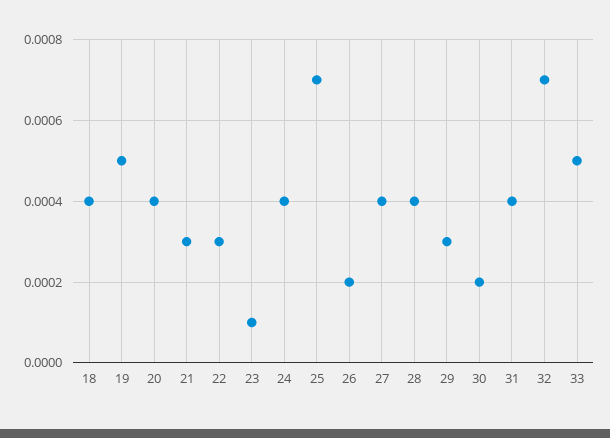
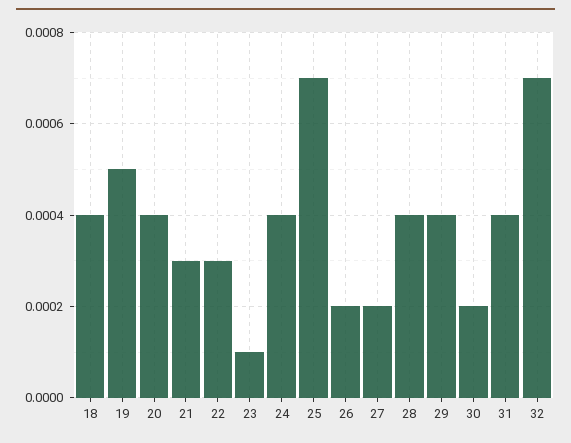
27: 0.0004 -> 0.0002
29: 0.0003 -> 0.0004
33: 0.0005 -> none

